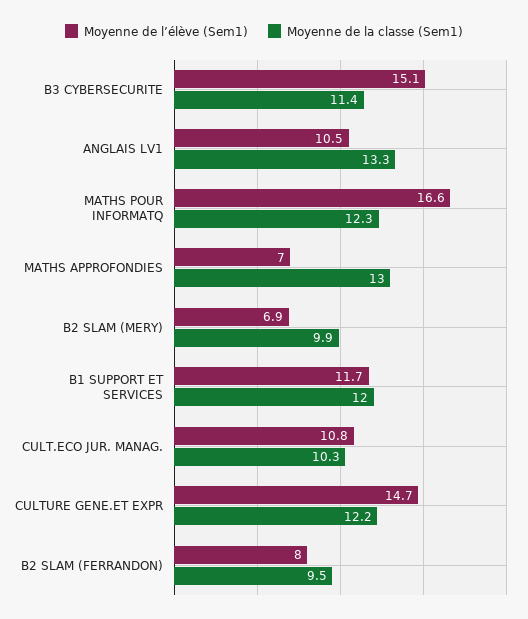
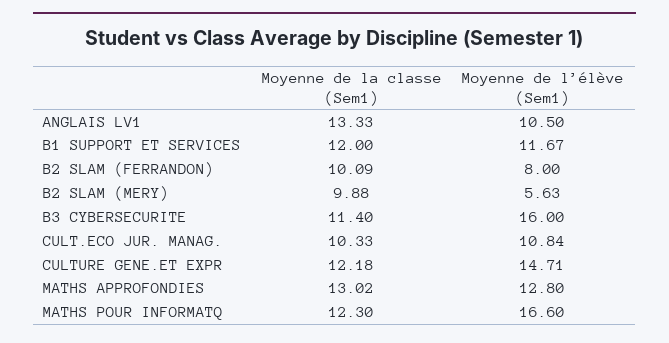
Moyenne de l’élève (Sem1), B3 CYBERSECURITE: 15.1 -> 16
Moyenne de l’élève (Sem1), MATHS APPROFONDIES: 7 -> 12.8
Moyenne de l’élève (Sem1), B2 SLAM (MERY): 6.9 -> 5.63
Moyenne de la classe (Sem1), B2 SLAM (FERRANDON): 9.5 -> 10.09

